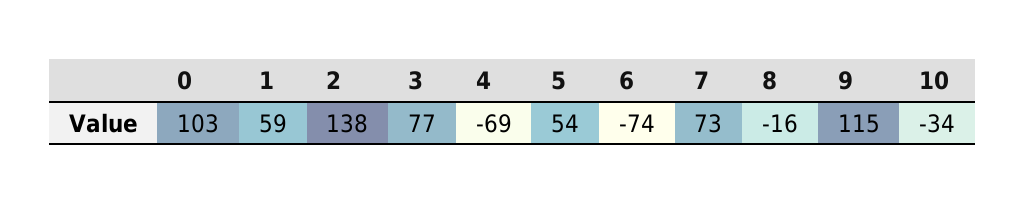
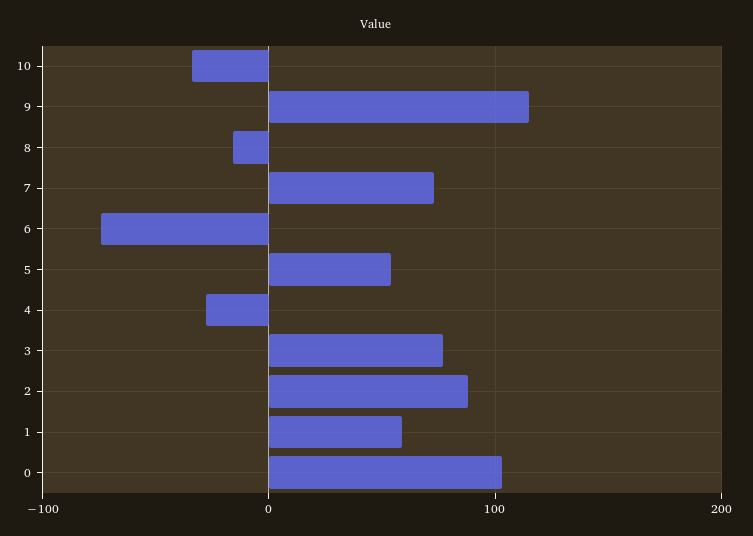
2: 138 -> 90
4: -69 -> -30

